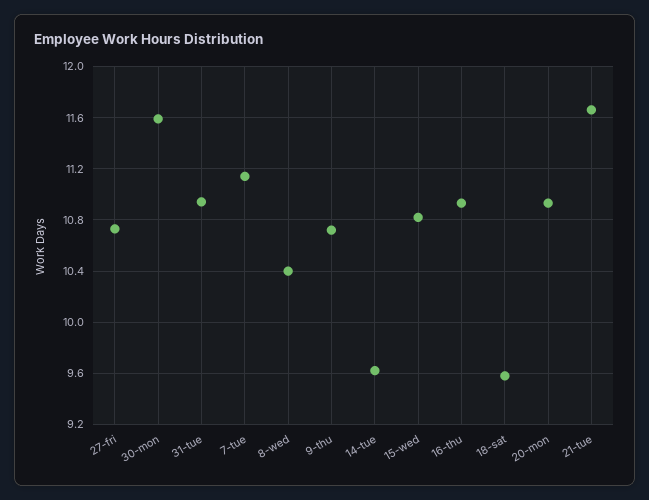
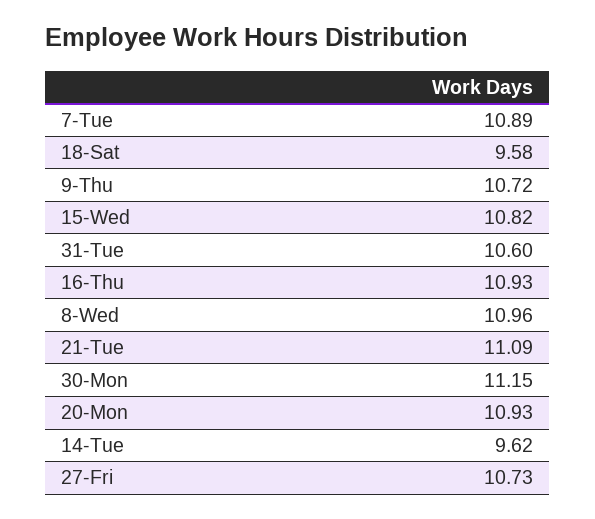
30-mon: 11.6 -> 11.15
31-tue: 10.95 -> 10.6
7-tue: 11.15 -> 10.89
8-wed: 10.4 -> 10.96
21-tue: 11.65 -> 11.09

